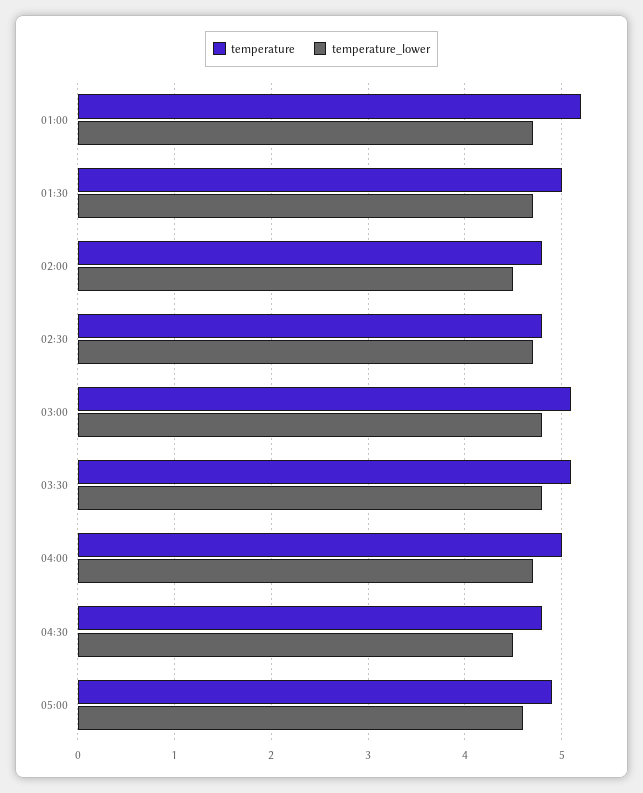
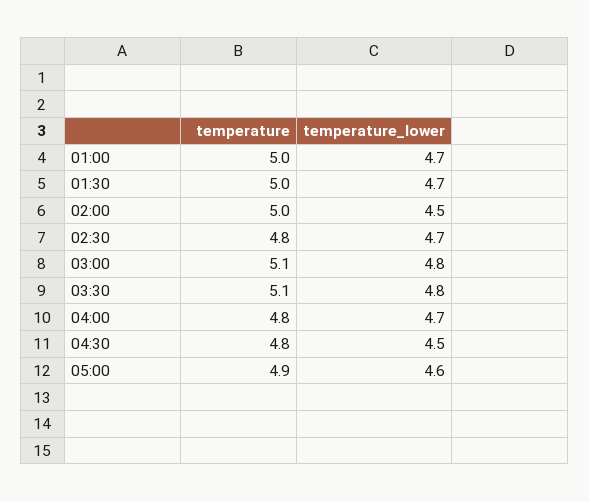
temperature, 01:00: 5.2 -> 5
temperature, 02:00: 4.8 -> 5
temperature, 04:00: 5 -> 4.8

